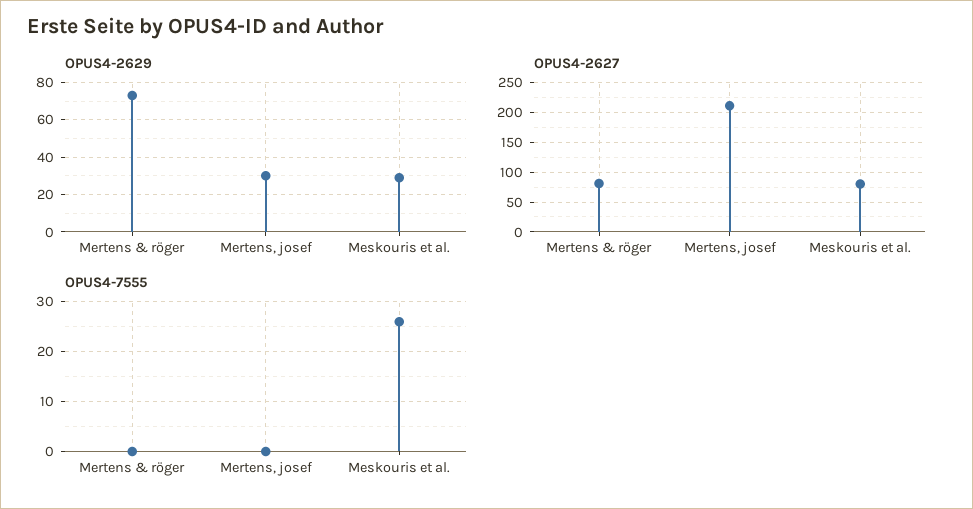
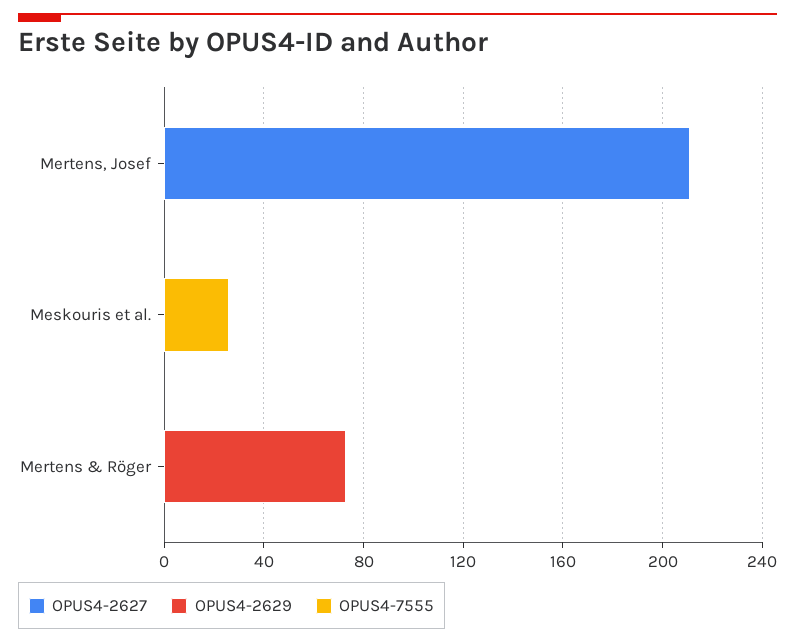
OPUS4-2629, Mertens, josef: 30 -> 0
OPUS4-2629, Meskouris et al.: 30 -> 0
OPUS4-2627, Mertens & röger: 75 -> 0
OPUS4-2627, Meskouris et al.: 75 -> 0

